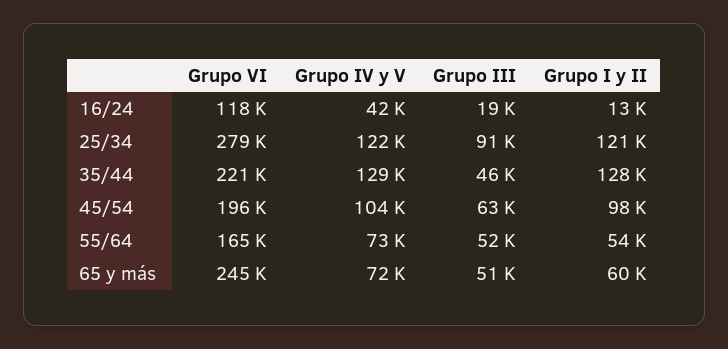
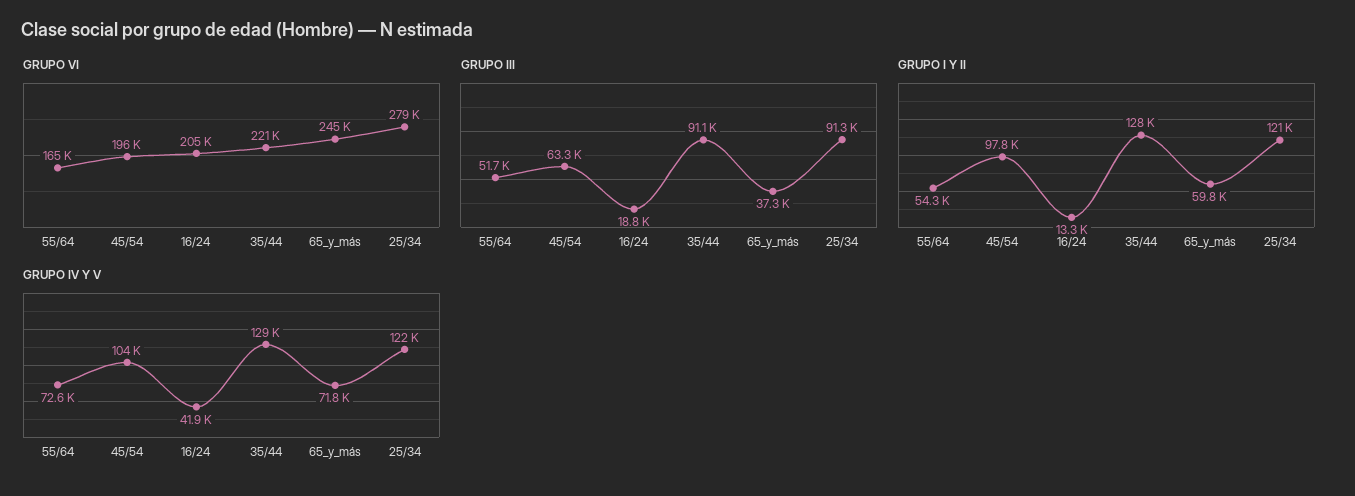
Grupo VI, 16/24: 118000 -> 205000
Grupo III, 35/44: 46000 -> 91100
Grupo III, 65 y más: 51000 -> 37300

